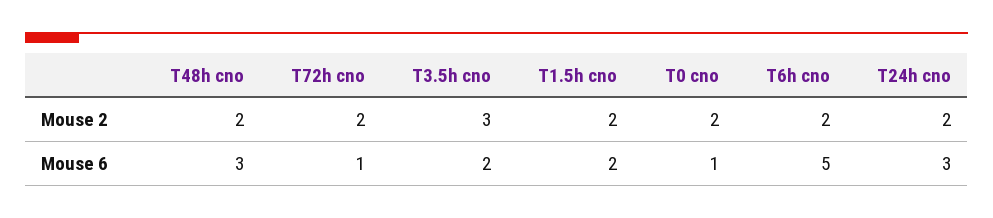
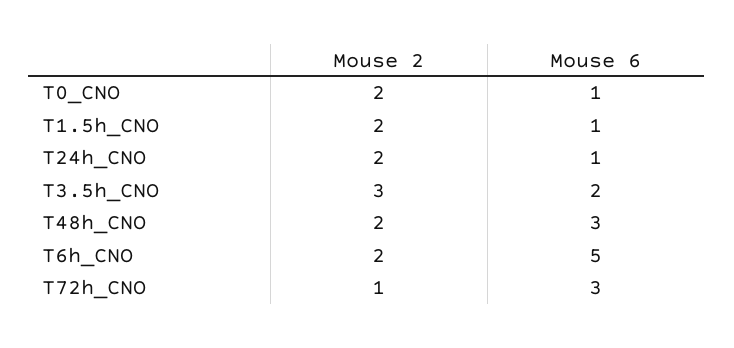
T72h cno, Mouse 2: 2 -> 1
T72h cno, Mouse 6: 1 -> 3
T1.5h cno, Mouse 6: 2 -> 1
T24h cno, Mouse 6: 3 -> 1

